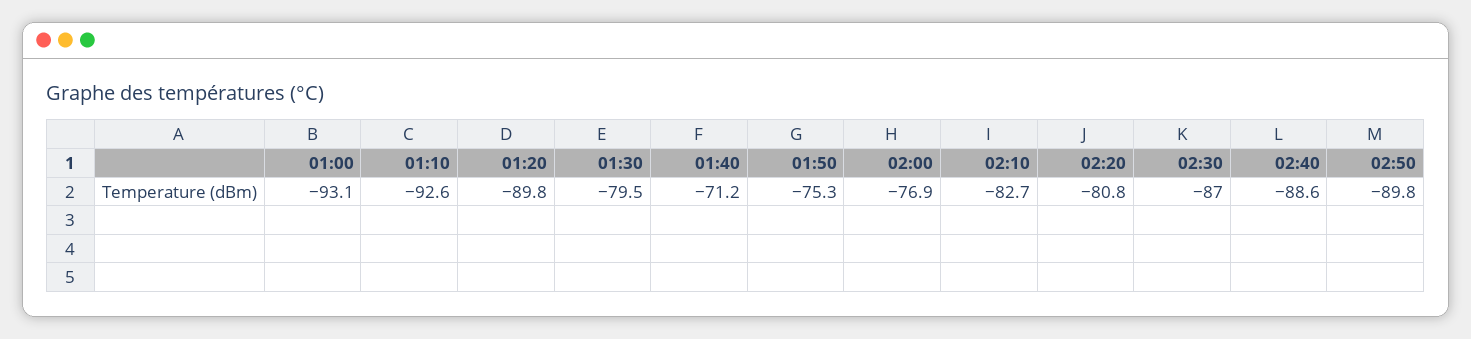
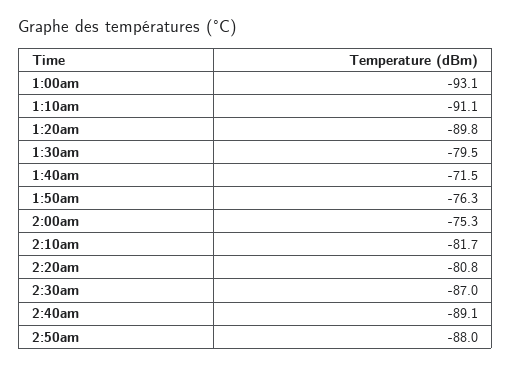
01:10: -92.6 -> -91.1
01:40: -71.2 -> -71.5
01:50: -75.3 -> -76.3
02:00: -76.9 -> -75.3
02:10: -82.7 -> -81.7
02:40: -88.6 -> -89.1
02:50: -89.8 -> -88

